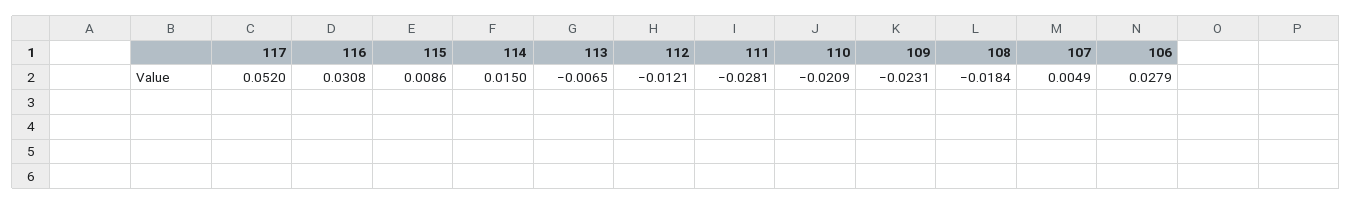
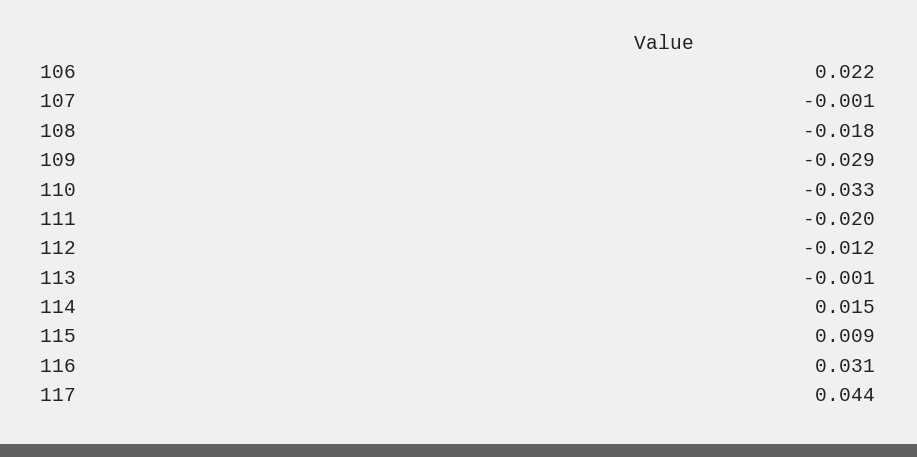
117: 0.052 -> 0.044
113: -0.0065 -> -0.001
111: -0.0281 -> -0.02
110: -0.0209 -> -0.033
109: -0.0231 -> -0.029
107: 0.0049 -> -0.001
106: 0.0279 -> 0.022

